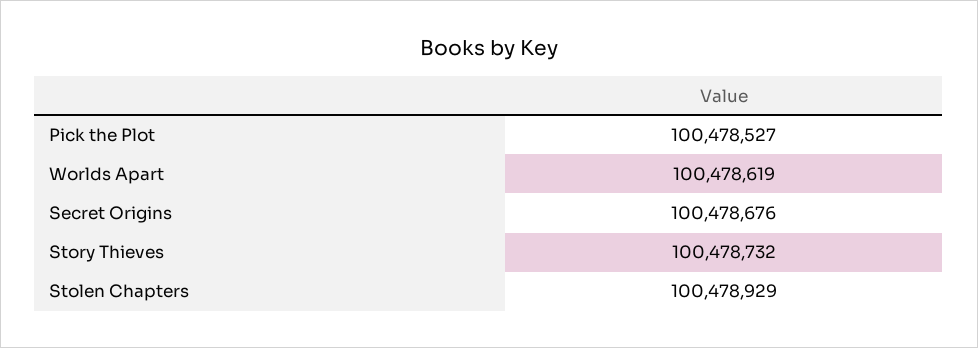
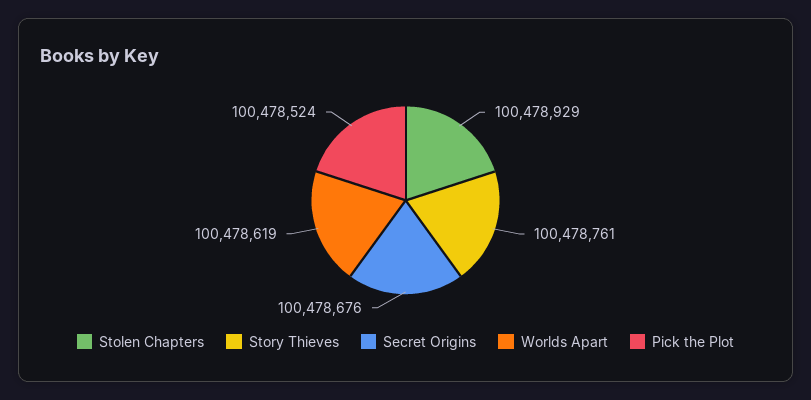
Pick the Plot: 100478527 -> 100478524
Story Thieves: 100478732 -> 100478761

